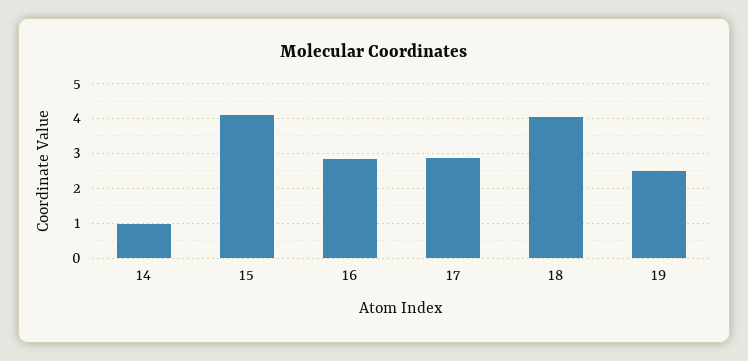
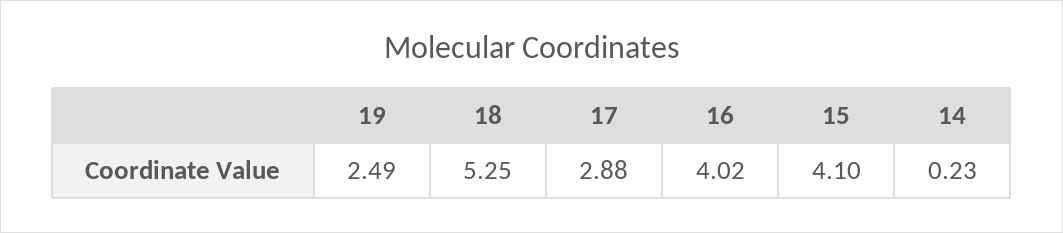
14: 1 -> 0.23
16: 2.8 -> 4.02
18: 4 -> 5.25

